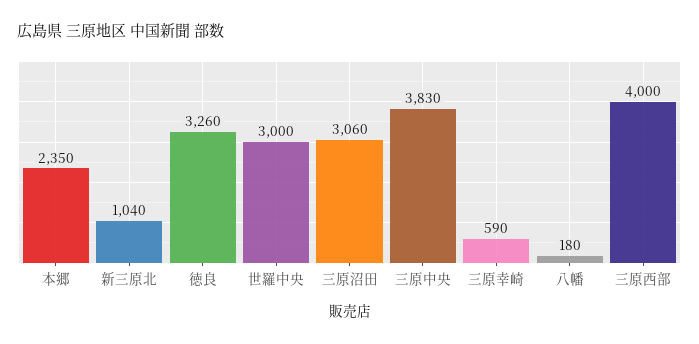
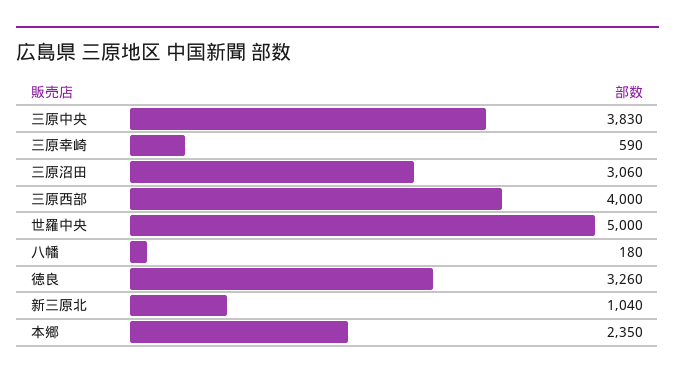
世羅中央: 3000 -> 5000

